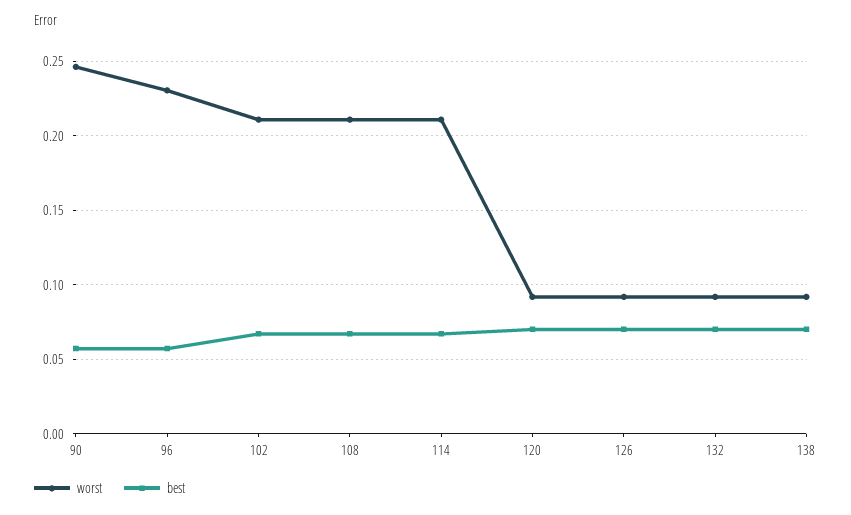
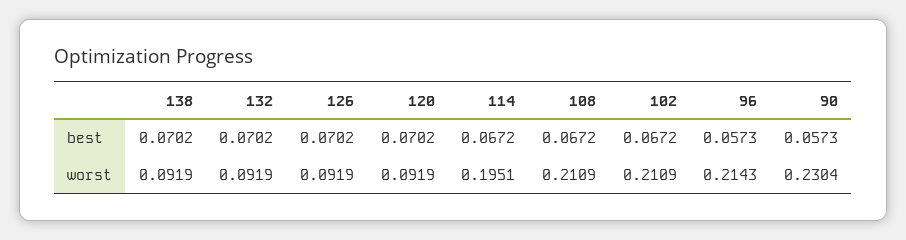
worst, 90: 0.245 -> 0.2304
worst, 96: 0.23 -> 0.2143
worst, 114: 0.21 -> 0.1951

